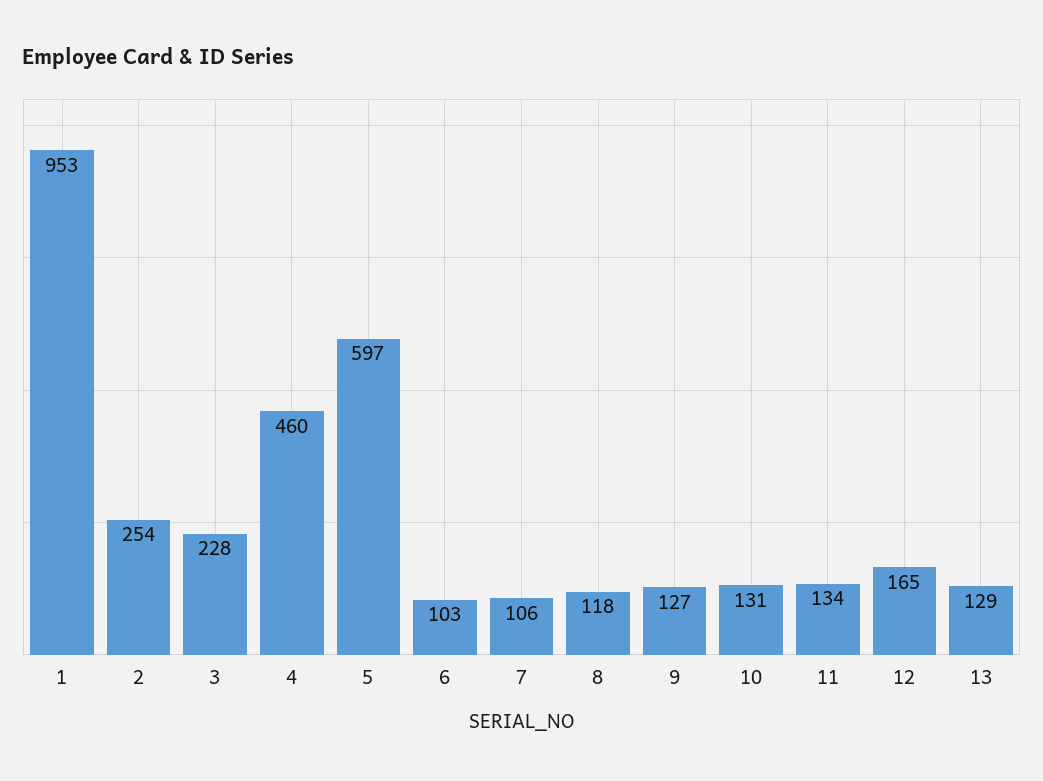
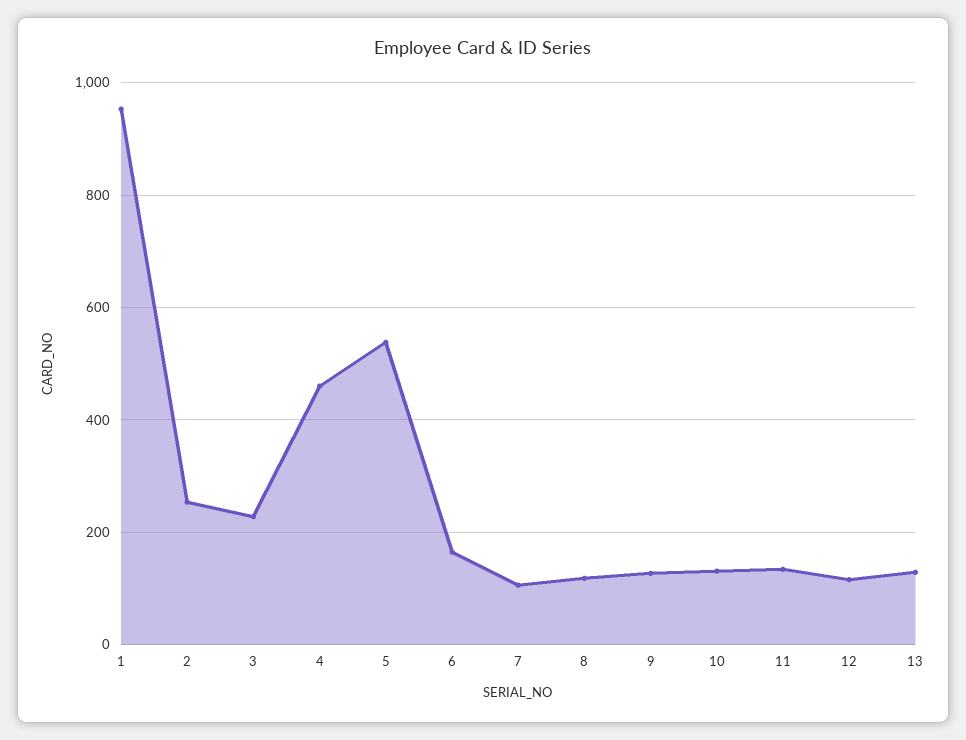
5: 597 -> 540
6: 103 -> 160
12: 165 -> 120

